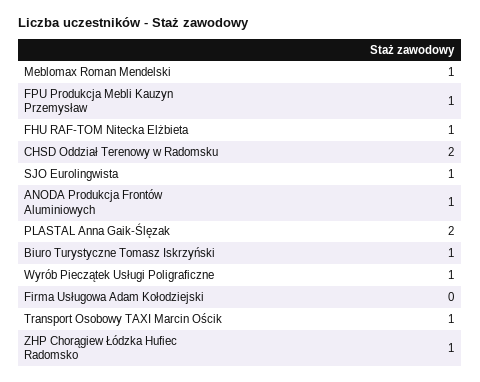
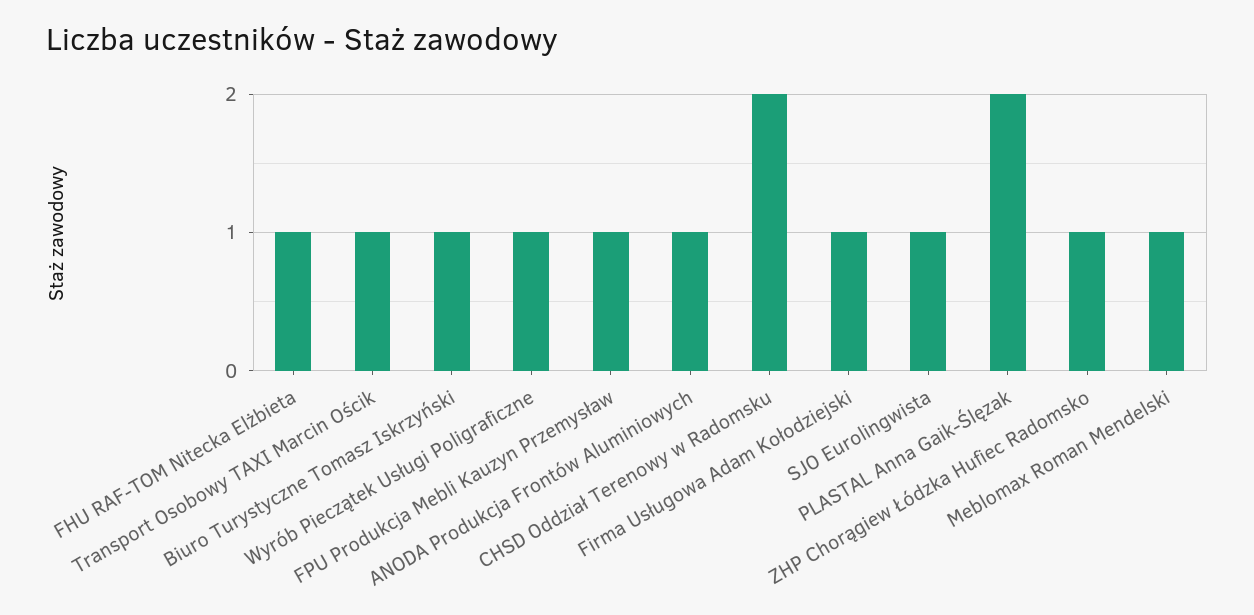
Firma Usługowa Adam Kołodziejski: 0 -> 1

